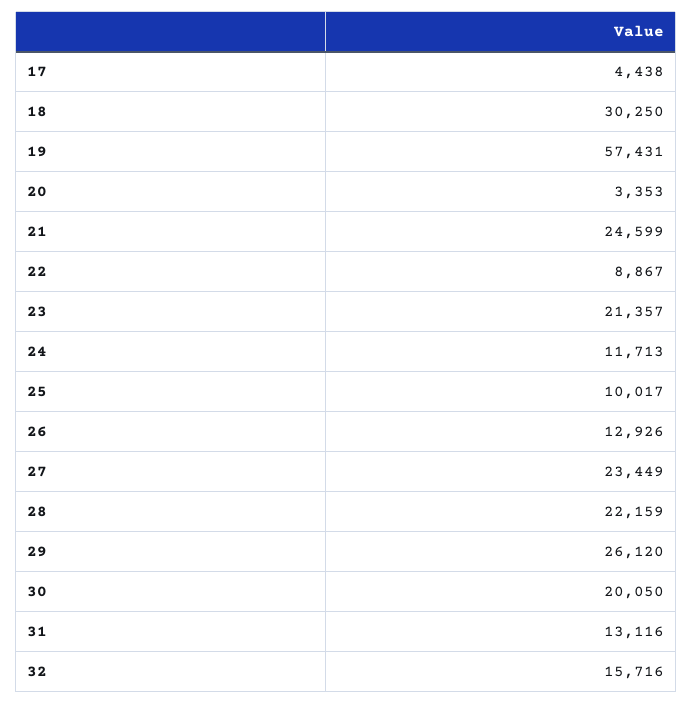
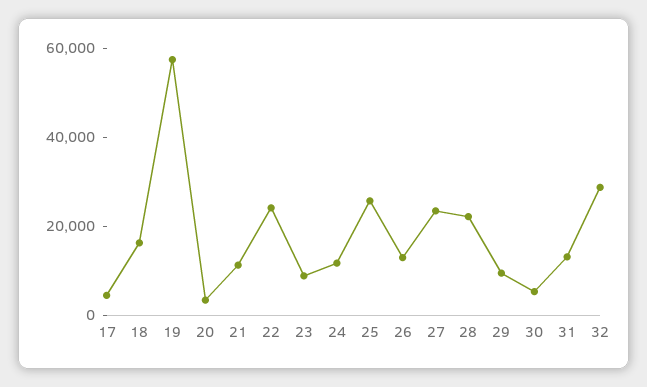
18: 30250 -> 15000
21: 24599 -> 10000
22: 8867 -> 25000
23: 21357 -> 10000
25: 10017 -> 25000
29: 26120 -> 10000
30: 20050 -> 5000
32: 15716 -> 30000

